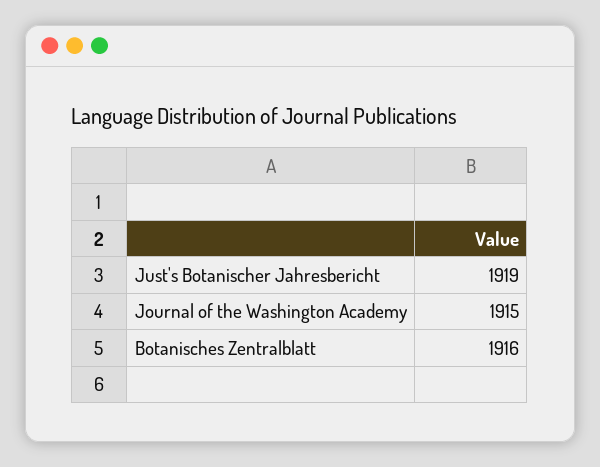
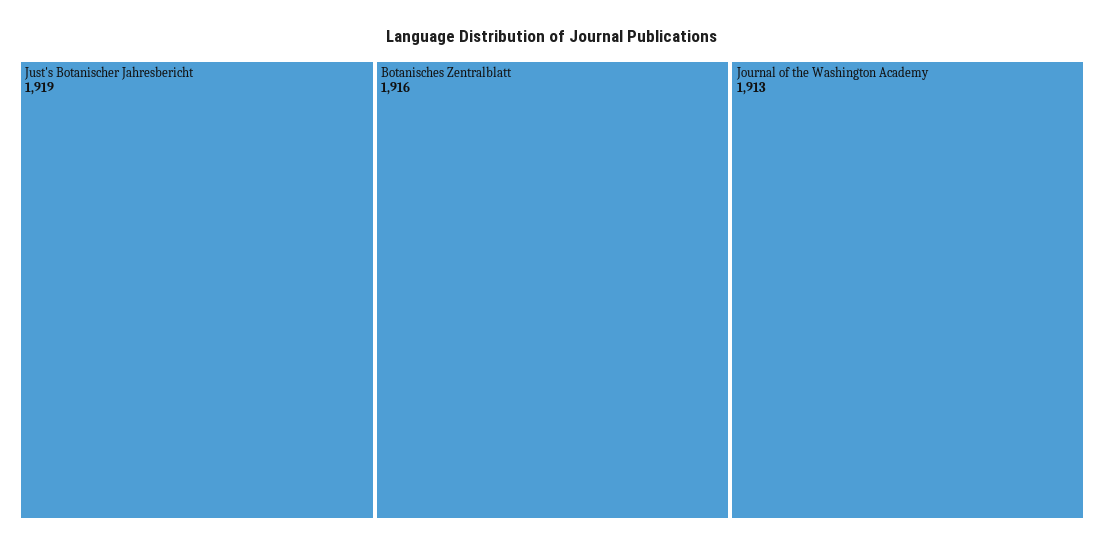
Journal of the Washington Academy: 1915 -> 1913

